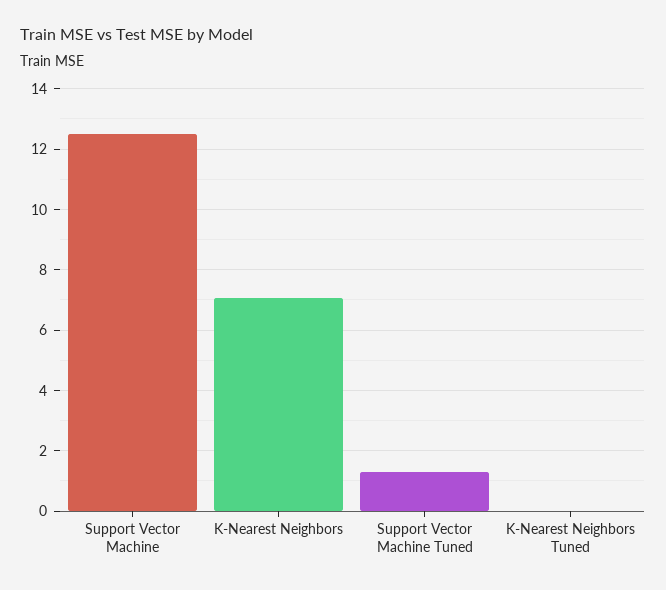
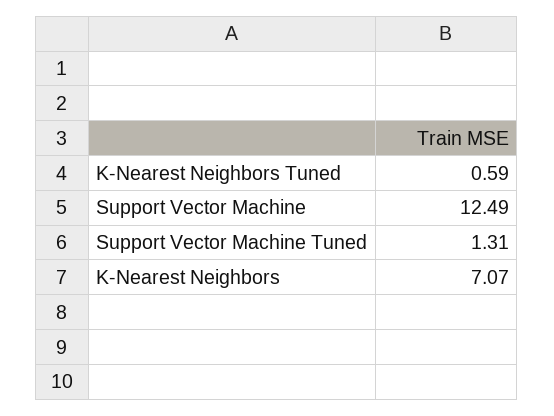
K-Nearest Neighbors Tuned: 0 -> 0.59

